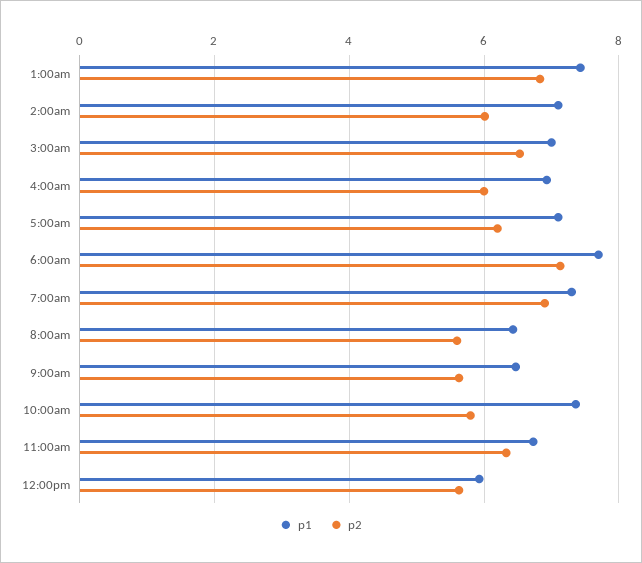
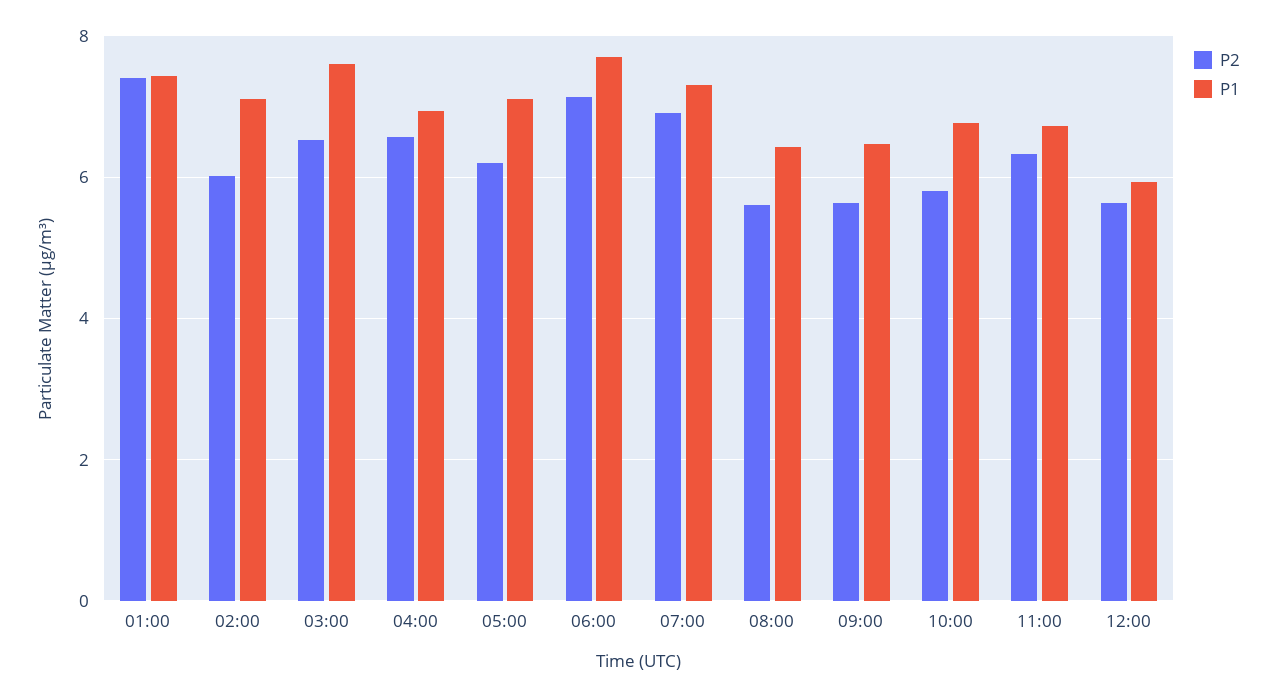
p2, 1:00am: 6.8 -> 7.4
p1, 3:00am: 7 -> 7.6
p2, 4:00am: 6 -> 6.6
p1, 10:00am: 7.4 -> 6.8

